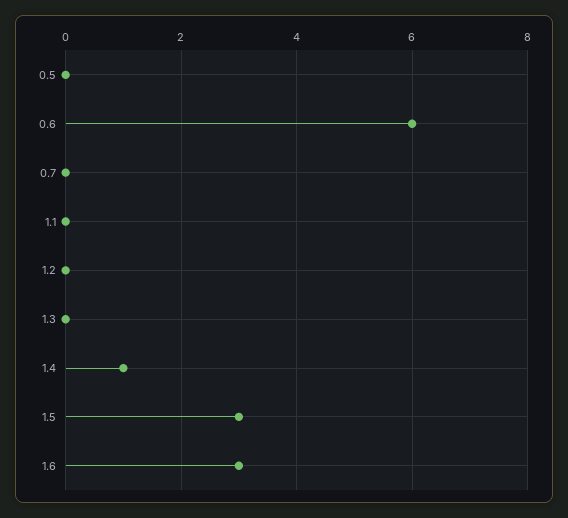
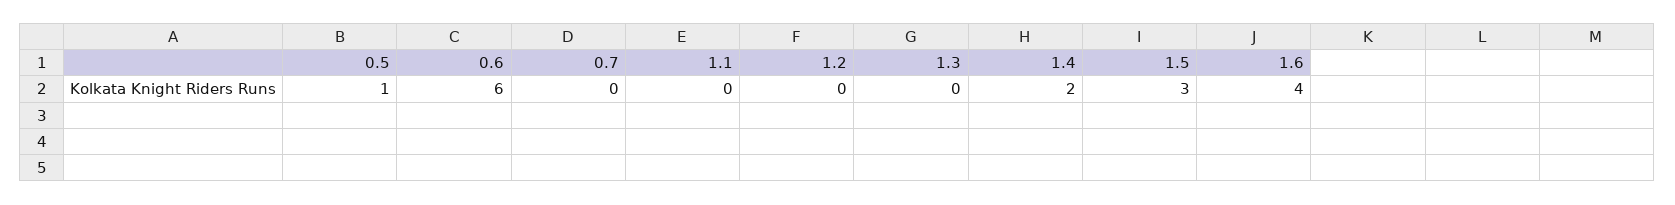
0.5: 0 -> 1
1.4: 1 -> 2
1.6: 3 -> 4

